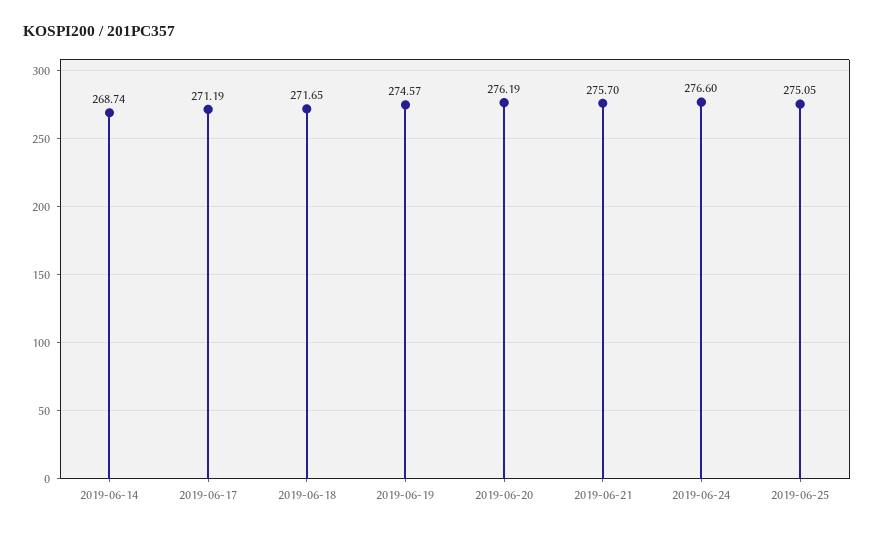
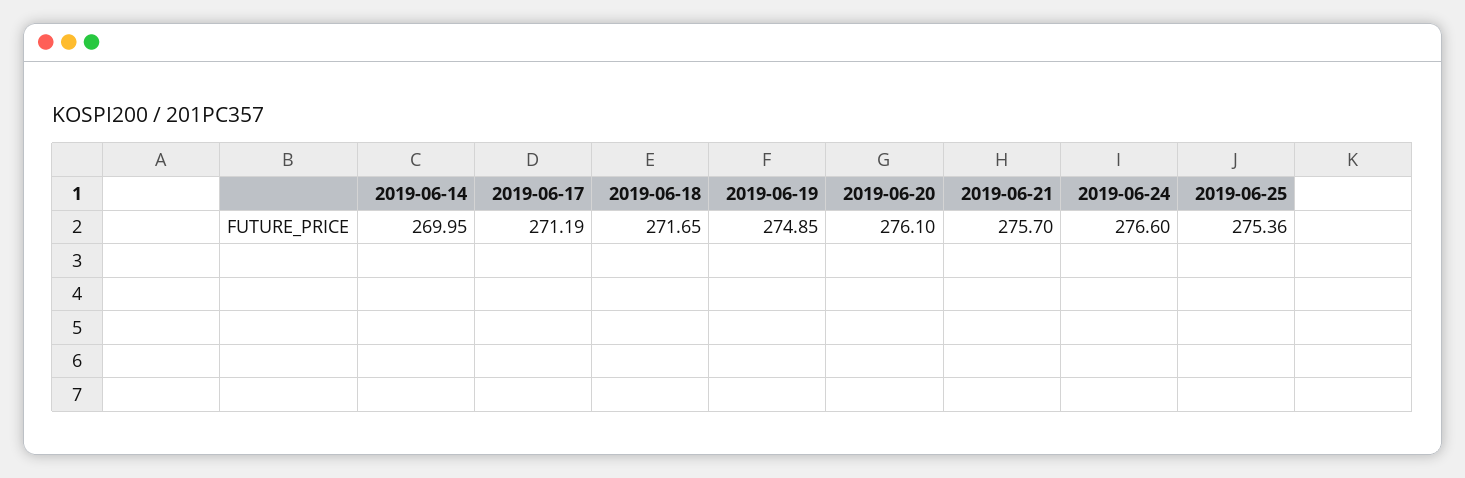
2019-06-14: 268.74 -> 269.95
2019-06-19: 274.57 -> 274.85
2019-06-20: 276.19 -> 276.1
2019-06-25: 275.05 -> 275.36

